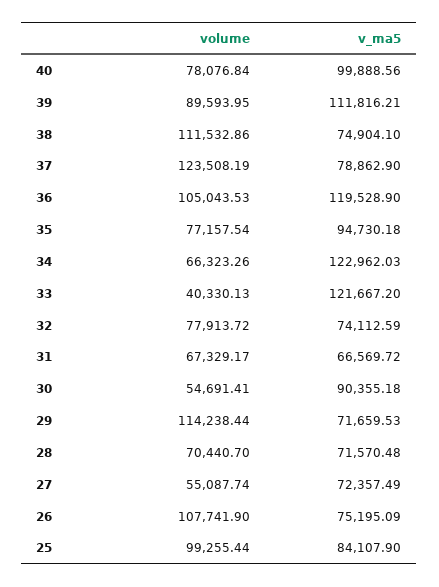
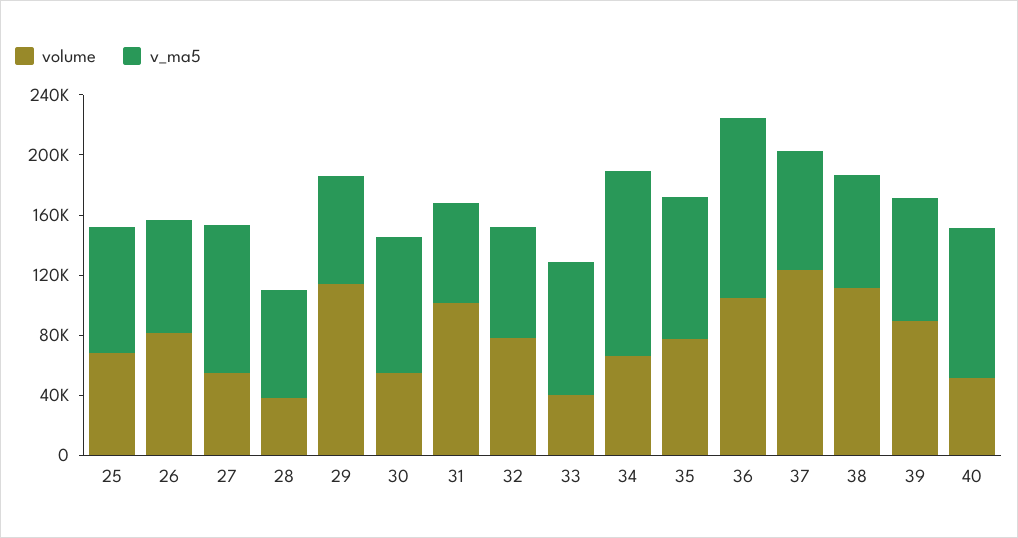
volume, 40: 78076.84 -> 50000
v_ma5, 39: 111816.21 -> 80000
v_ma5, 33: 121667.2 -> 90000
volume, 31: 67329.17 -> 100000
volume, 28: 70440.7 -> 40000
v_ma5, 27: 72357.49 -> 100000
volume, 26: 107741.9 -> 80000
volume, 25: 99255.44 -> 70000

